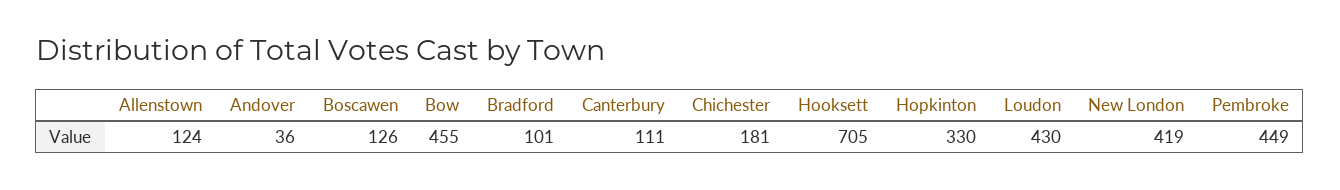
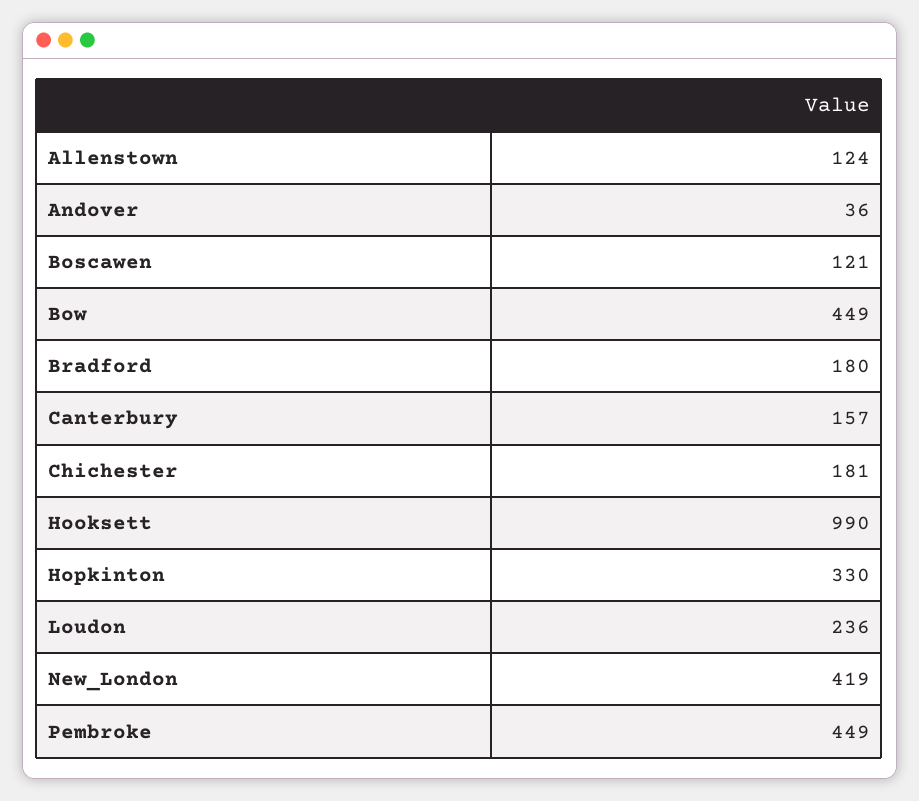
Boscawen: 126 -> 121
Bow: 455 -> 449
Bradford: 101 -> 180
Canterbury: 111 -> 157
Hooksett: 705 -> 990
Loudon: 430 -> 236

